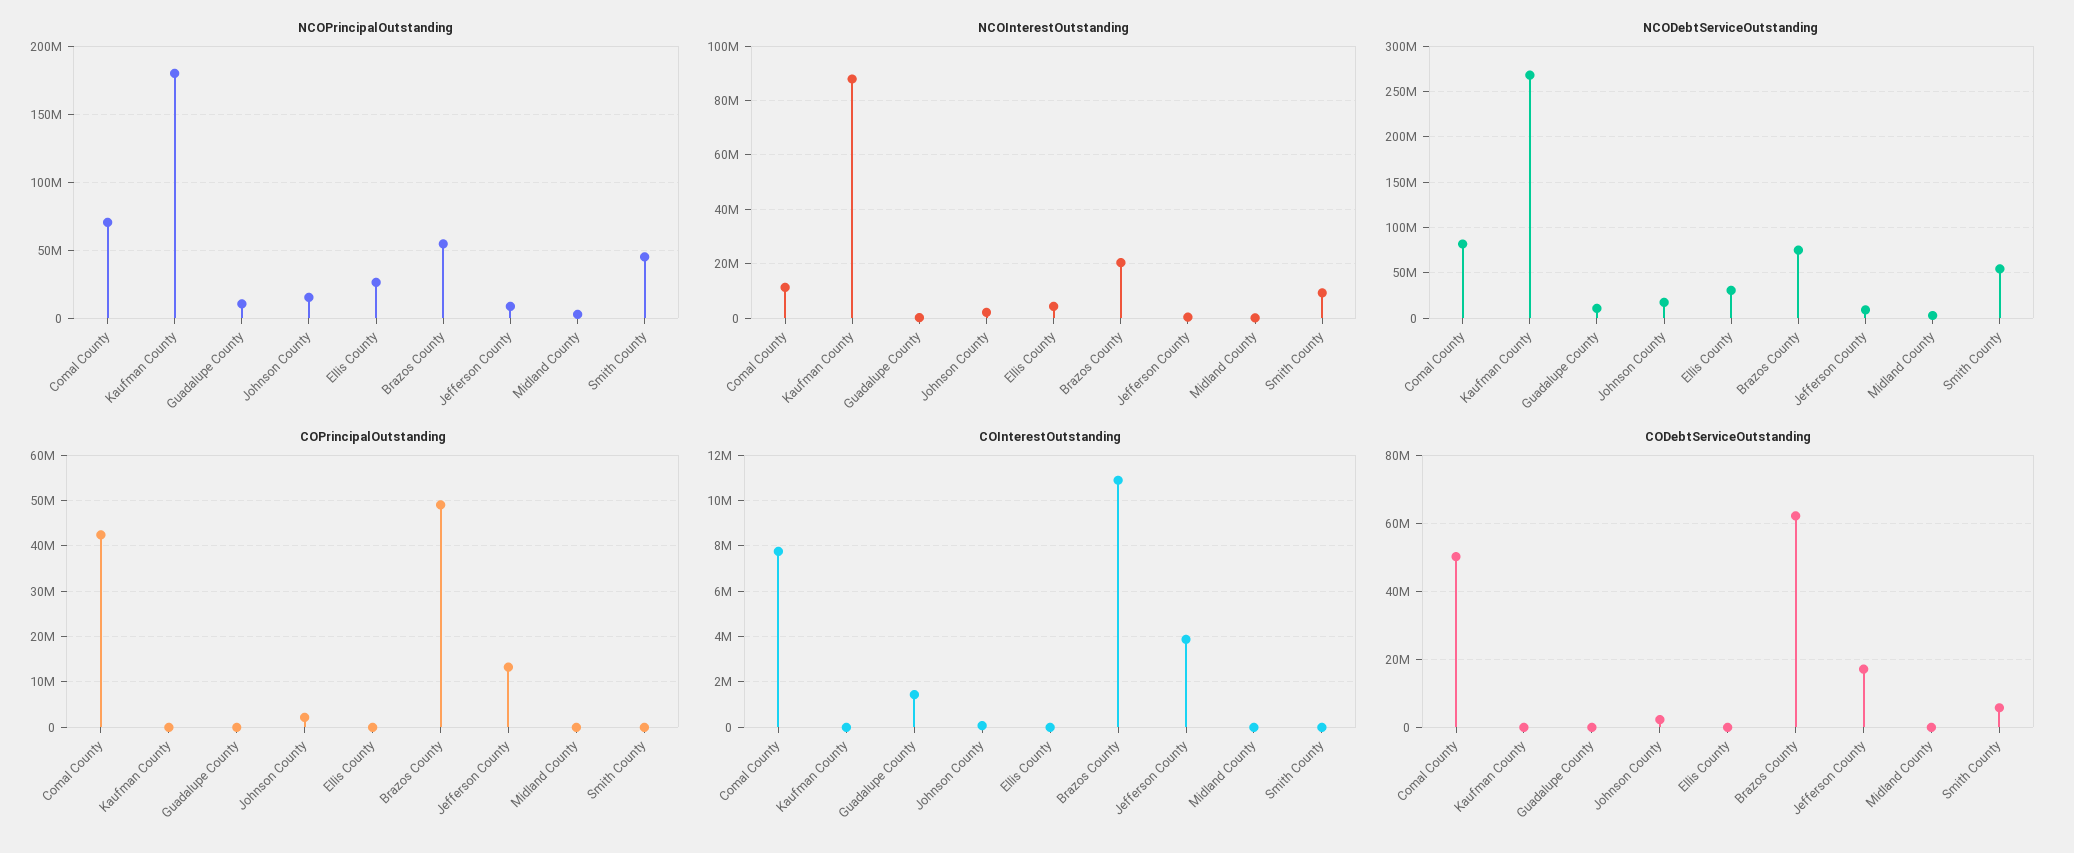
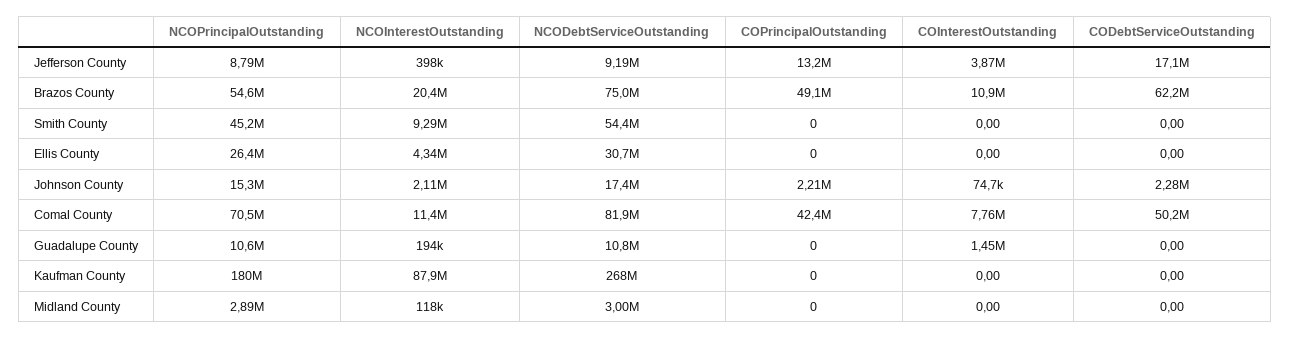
CODebtServiceOutstanding, Smith County: 6000000 -> 0

